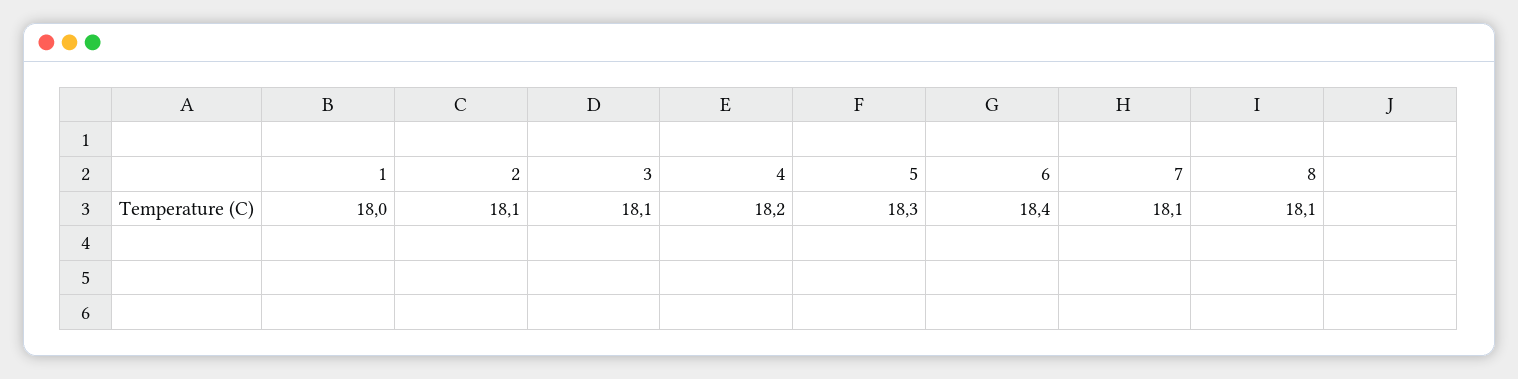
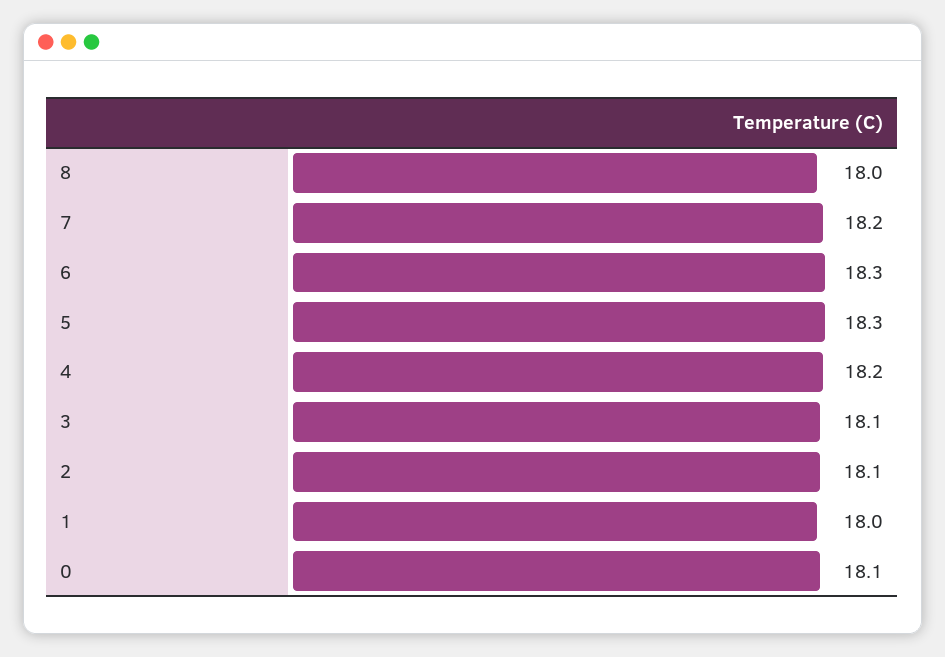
6: 18.4 -> 18.3
7: 18.1 -> 18.2
8: 18.1 -> 18
0: none -> 18.1

